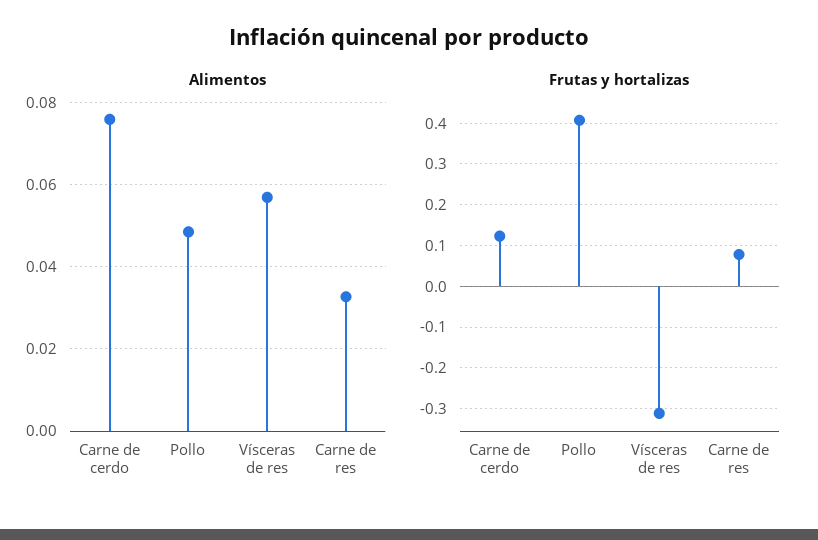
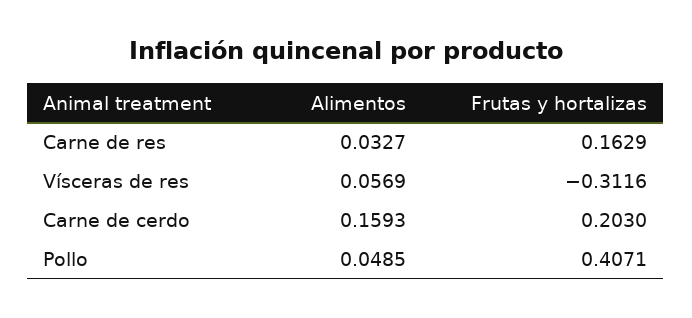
Alimentos, Carne de cerdo: 0.076 -> 0.1593
Frutas y hortalizas, Carne de cerdo: 0.12 -> 0.203
Frutas y hortalizas, Carne de res: 0.08 -> 0.1629

